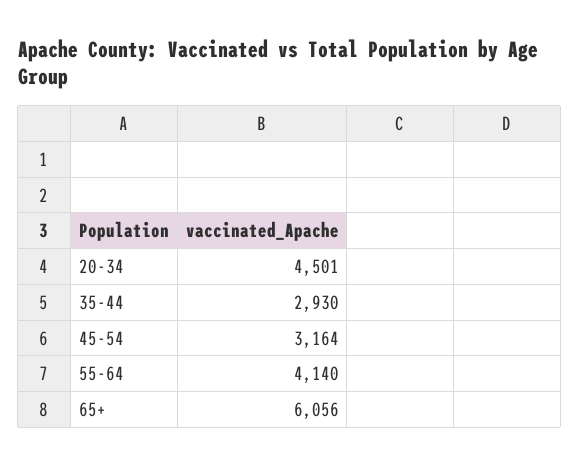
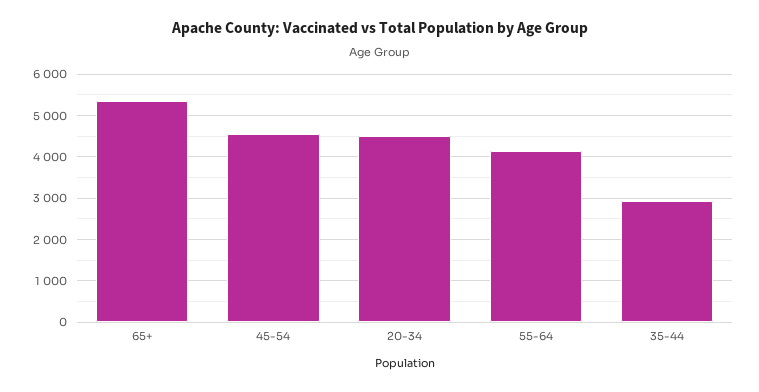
45-54: 3164 -> 4600
65+: 6056 -> 5400

